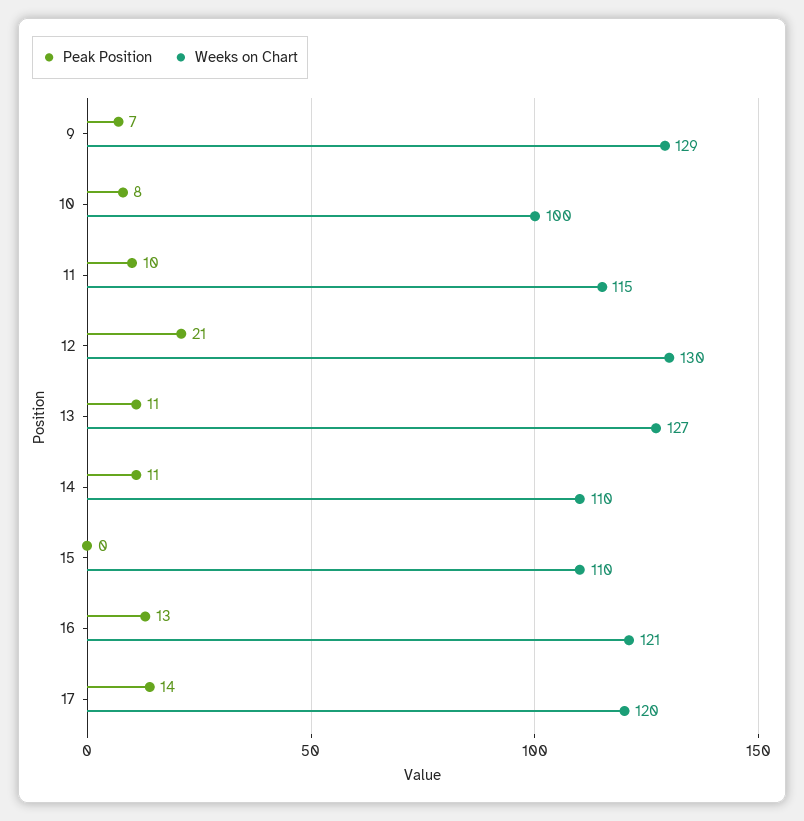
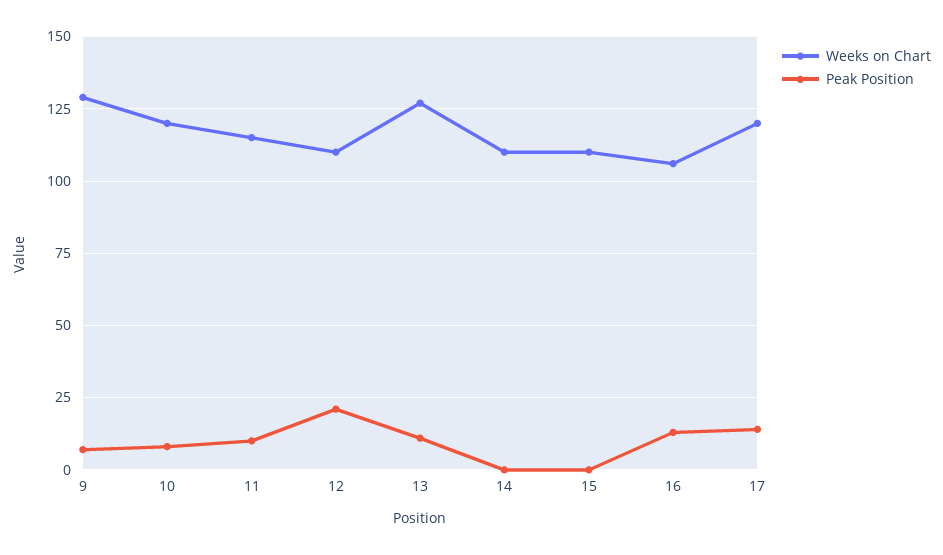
Weeks on Chart, 10: 100 -> 120
Weeks on Chart, 12: 130 -> 110
Peak Position, 14: 11 -> 0
Weeks on Chart, 16: 121 -> 105

